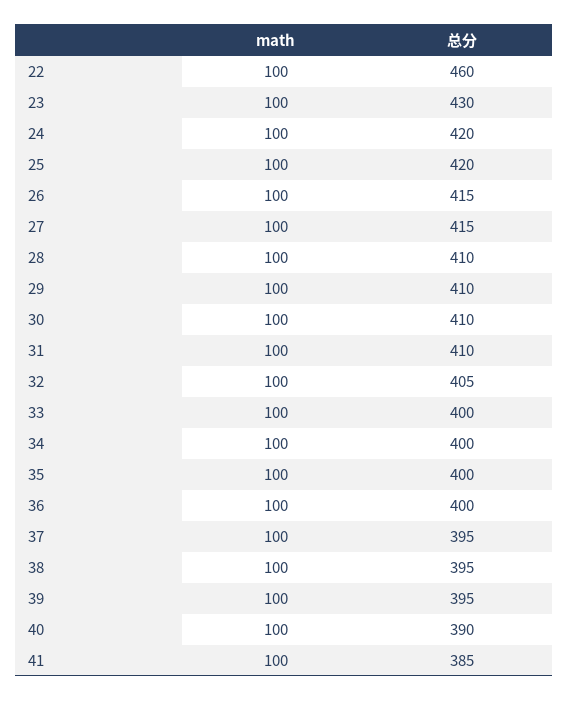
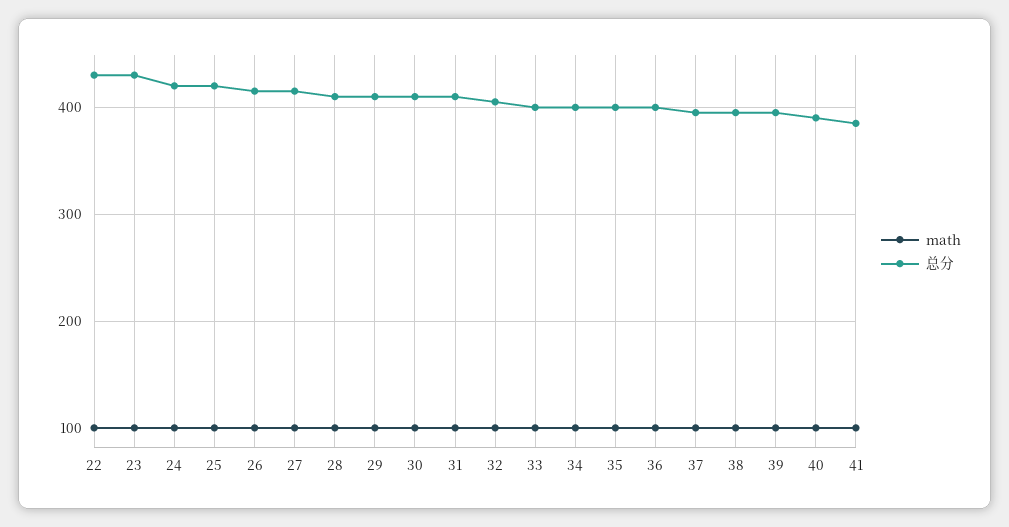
总分, 22: 460 -> 430

